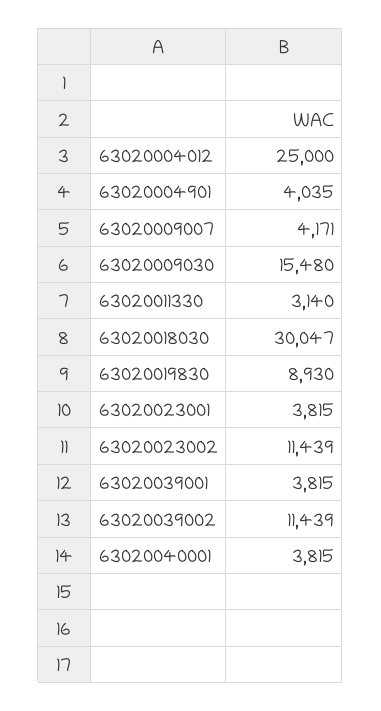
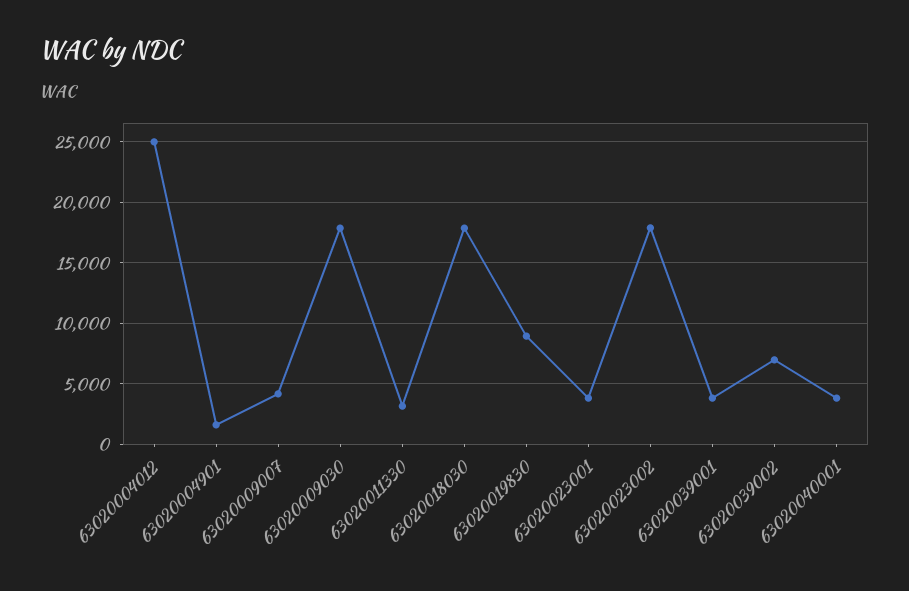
63020004901: 4035 -> 1500
63020009030: 15480 -> 18000
63020018030: 30047 -> 18000
63020023002: 11439 -> 18000
63020039002: 11439 -> 7000

